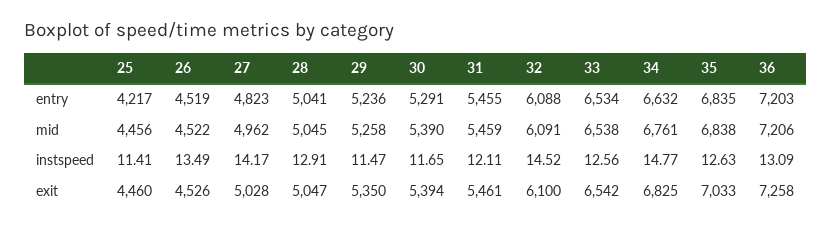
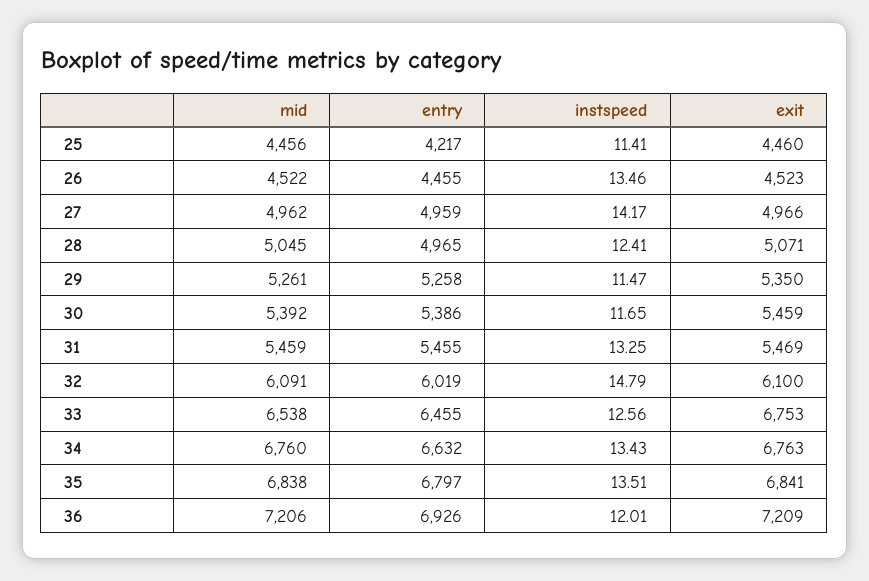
26, entry: 4519 -> 4455
27, entry: 4823 -> 4959
28, entry: 5041 -> 4965
29, entry: 5236 -> 5258
30, entry: 5291 -> 5386
32, entry: 6088 -> 6019
33, entry: 6534 -> 6455
35, entry: 6835 -> 6797
36, entry: 7203 -> 6926
29, mid: 5258 -> 5261
30, mid: 5390 -> 5392
34, mid: 6761 -> 6760
26, instspeed: 13.49 -> 13.46
28, instspeed: 12.91 -> 12.41
31, instspeed: 12.11 -> 13.25
32, instspeed: 14.52 -> 14.79
34, instspeed: 14.77 -> 13.43
35, instspeed: 12.63 -> 13.51
36, instspeed: 13.09 -> 12.01
26, exit: 4526 -> 4523
27, exit: 5028 -> 4966
28, exit: 5047 -> 5071
30, exit: 5394 -> 5459
31, exit: 5461 -> 5469
33, exit: 6542 -> 6753
34, exit: 6825 -> 6763
35, exit: 7033 -> 6841
36, exit: 7258 -> 7209

